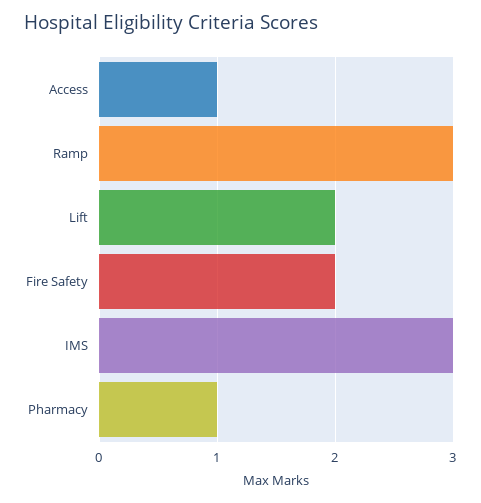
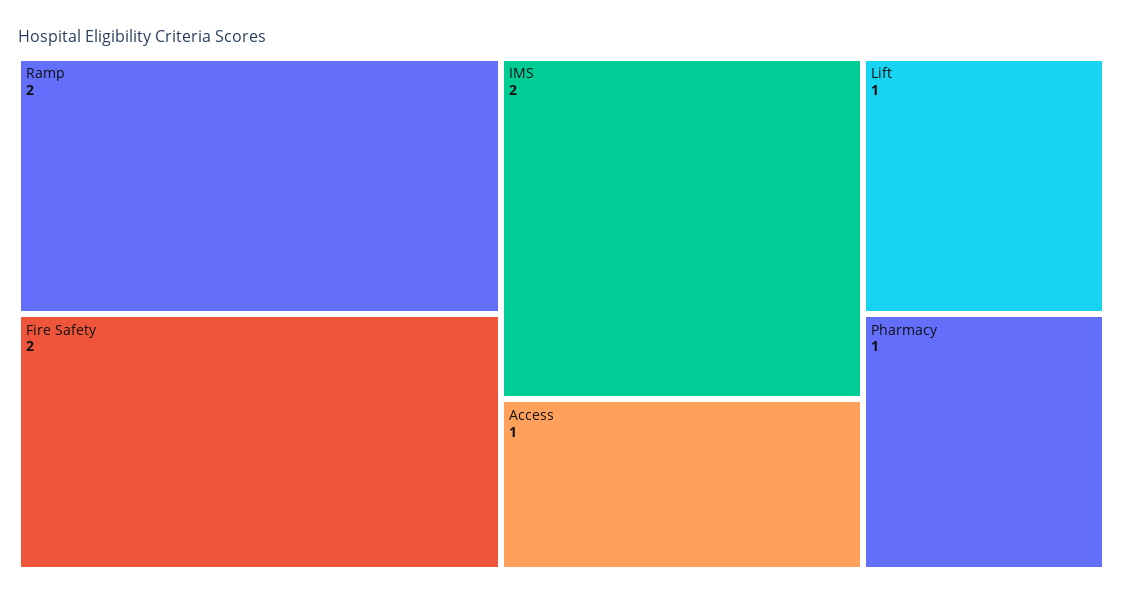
Ramp: 3 -> 2
Lift: 2 -> 1
IMS: 3 -> 2

